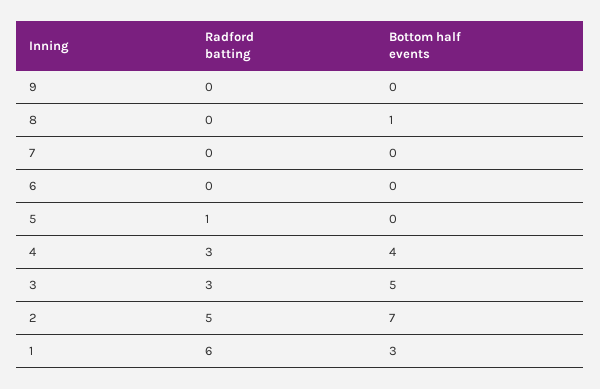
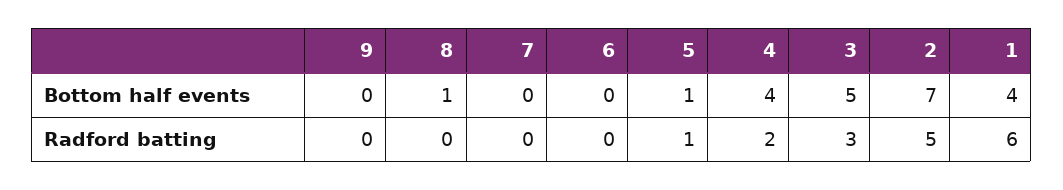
Bottom half events, 5: 0 -> 1
Radford batting, 4: 3 -> 2
Bottom half events, 1: 3 -> 4

